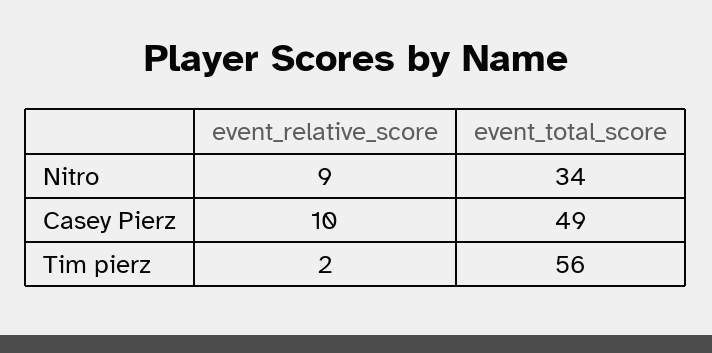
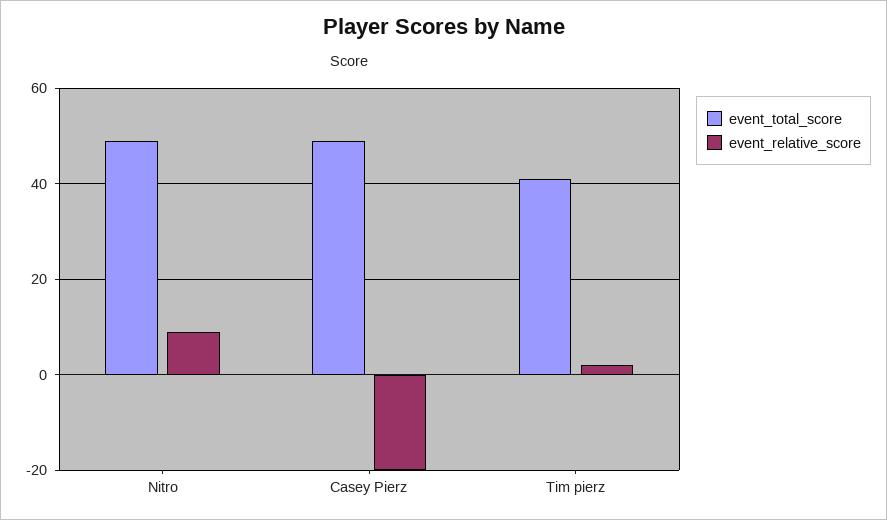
event_total_score, Nitro: 34 -> 50
event_relative_score, Casey Pierz: 10 -> -20
event_total_score, Tim pierz: 56 -> 40

